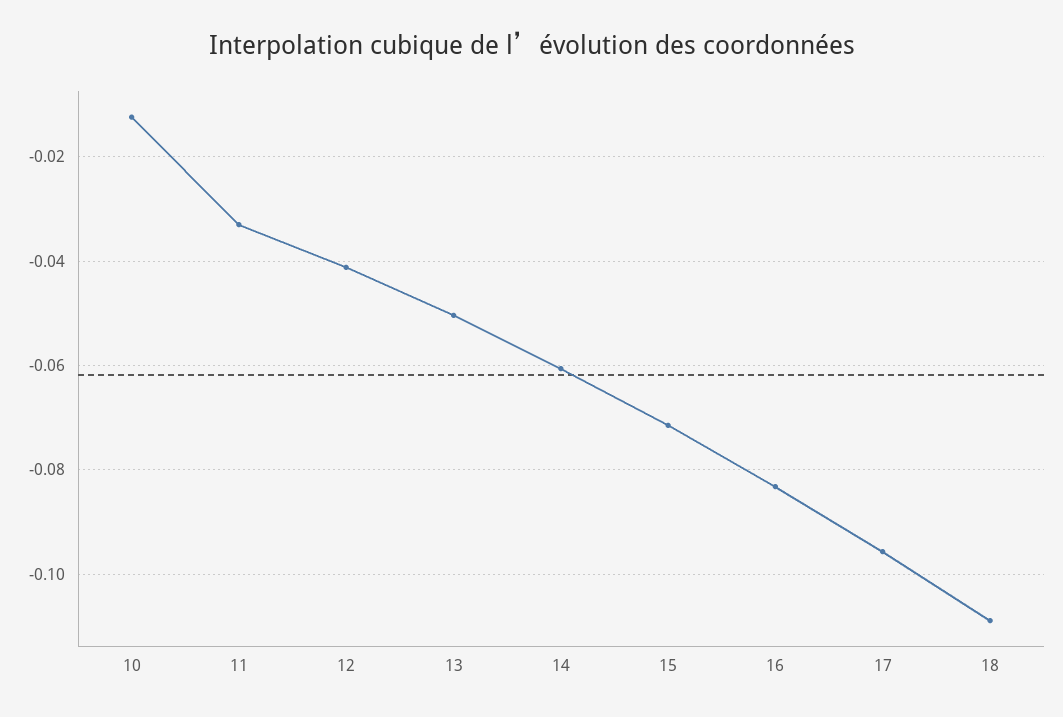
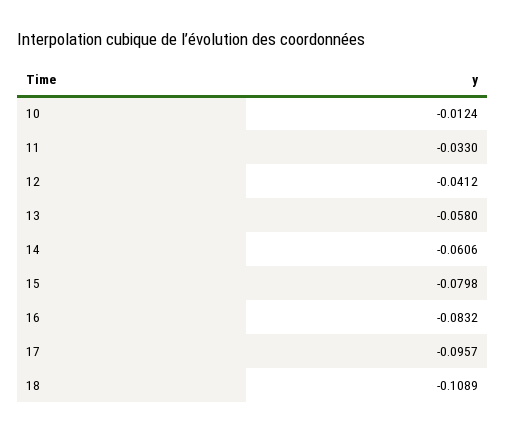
13: -0.05 -> -0.058
15: -0.072 -> -0.0798

